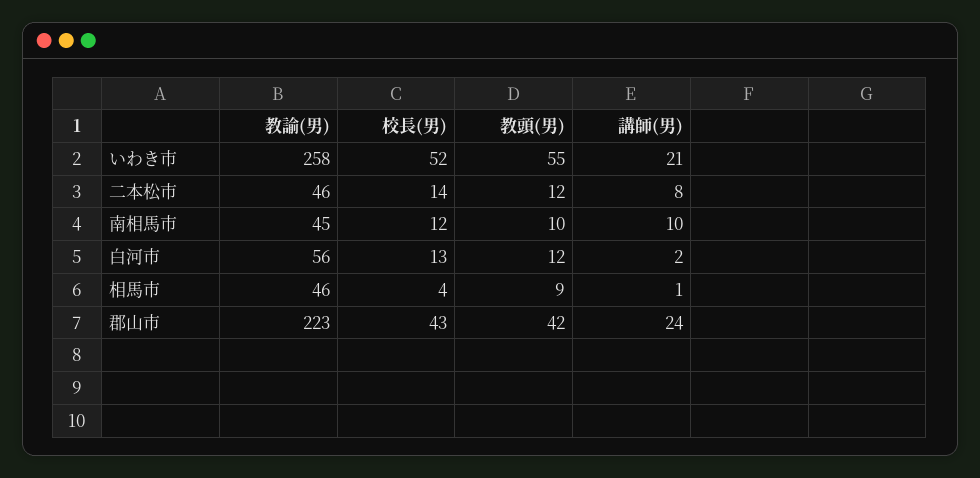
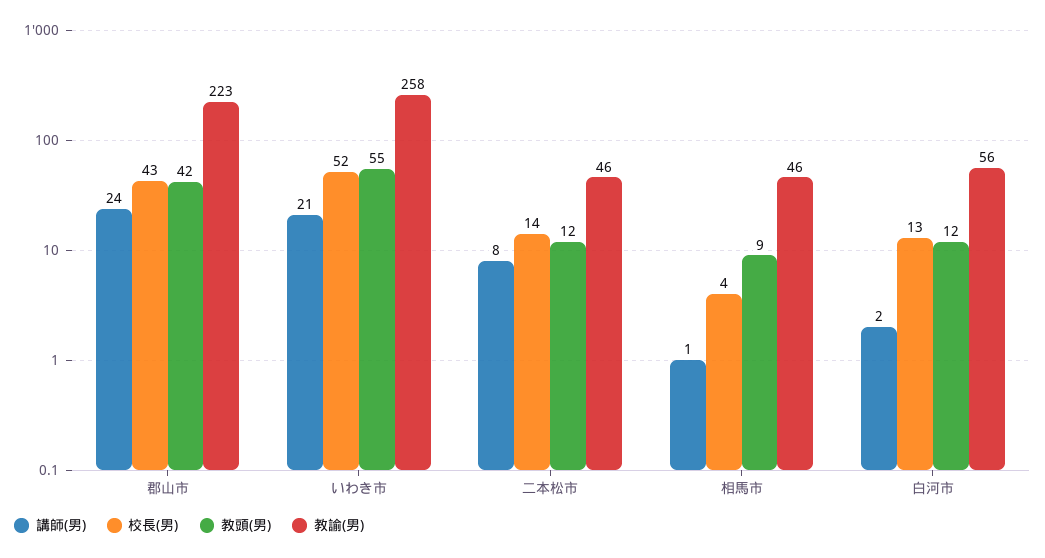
教諭(男), 南相馬市: 45 -> none
校長(男), 南相馬市: 12 -> none
教頭(男), 南相馬市: 10 -> none
講師(男), 南相馬市: 10 -> none

